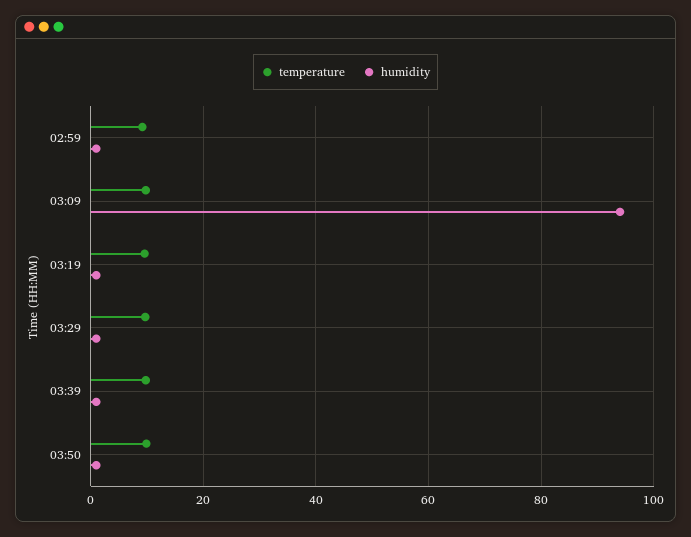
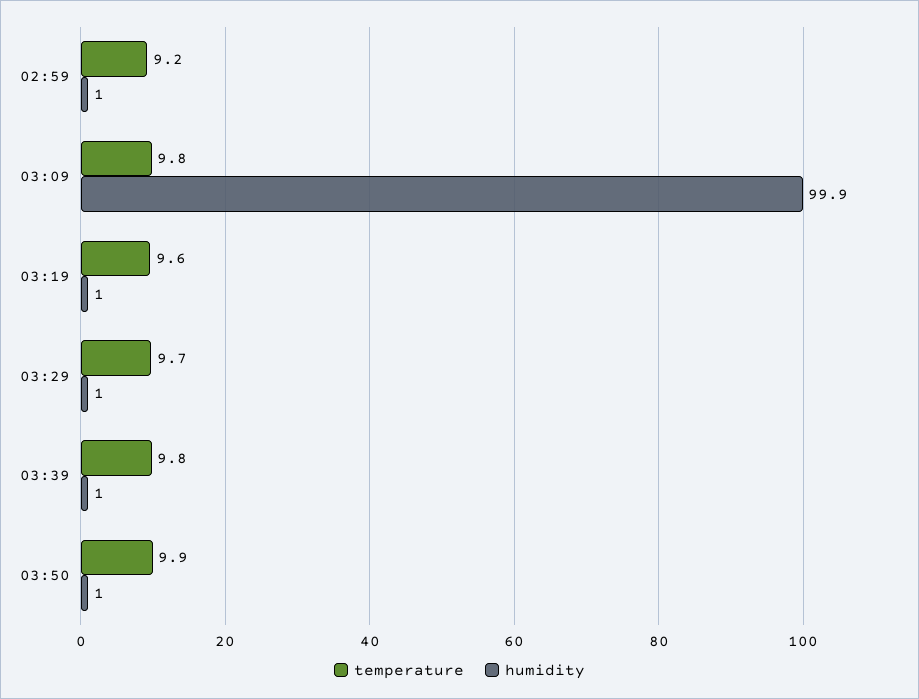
humidity, 03:09: 94 -> 99.9

